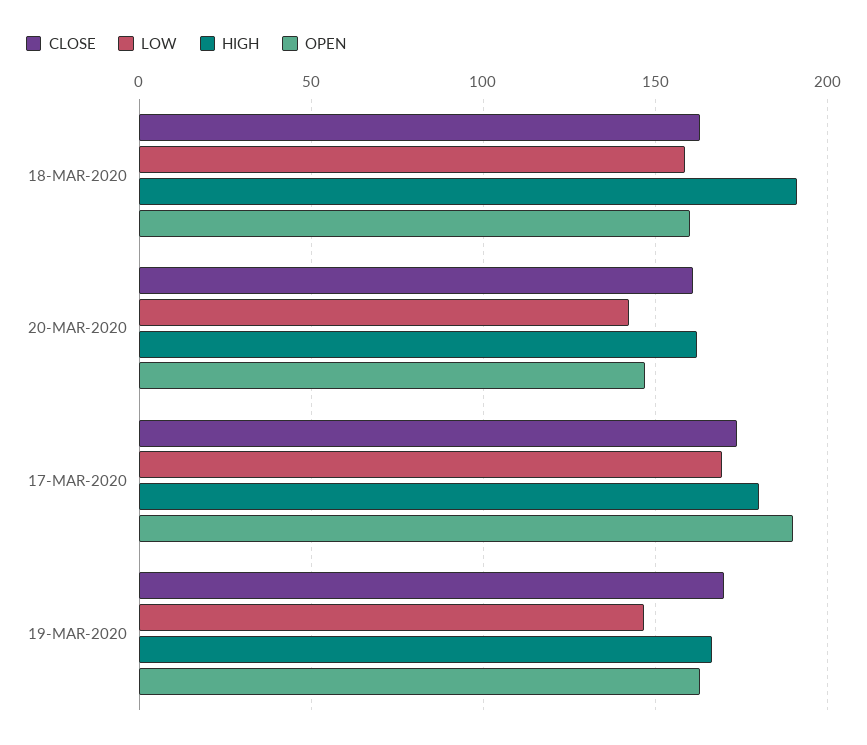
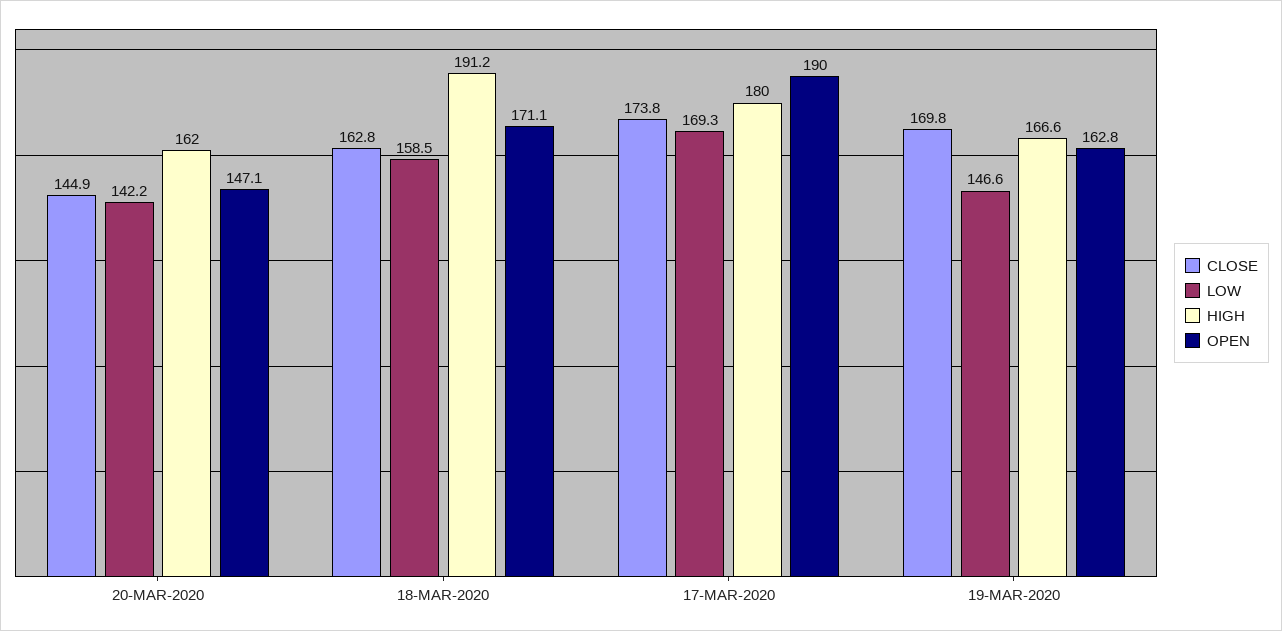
OPEN, 18-MAR-2020: 160 -> 171.1
CLOSE, 20-MAR-2020: 160 -> 144.9

